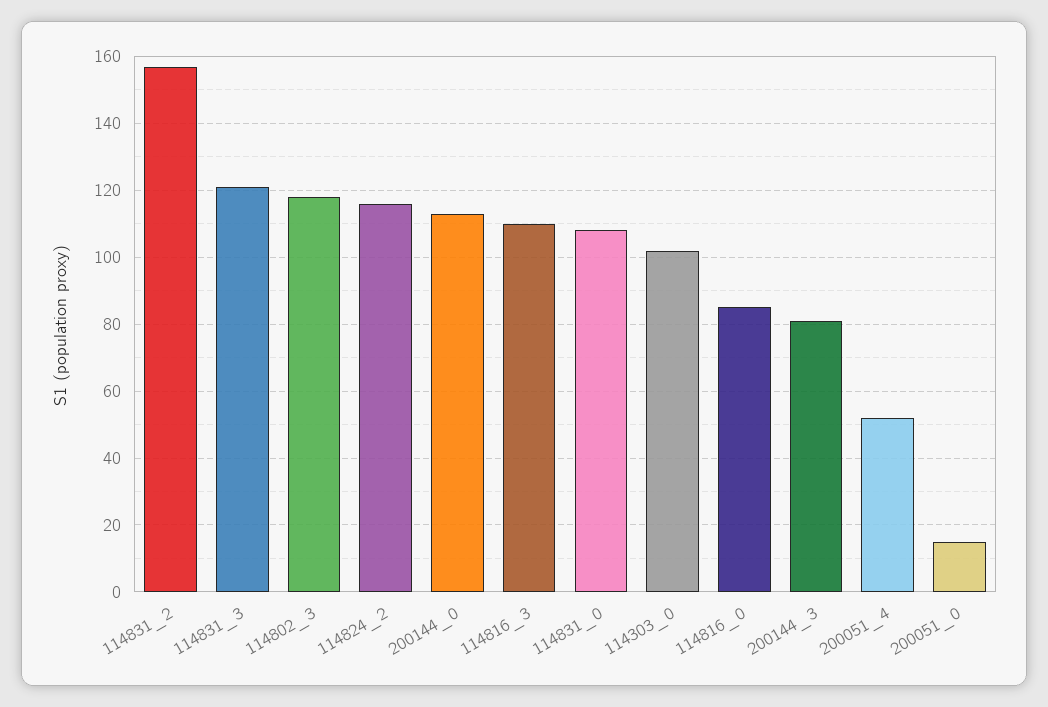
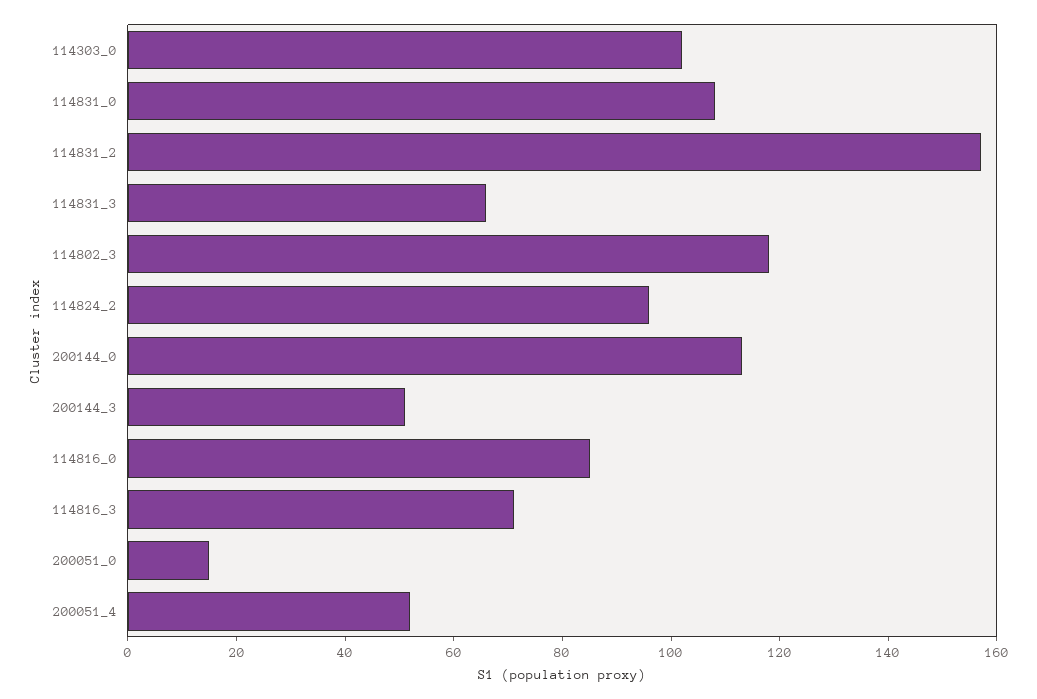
114831_3: 120 -> 65
114824_2: 115 -> 95
114816_3: 110 -> 70
200144_3: 80 -> 50

